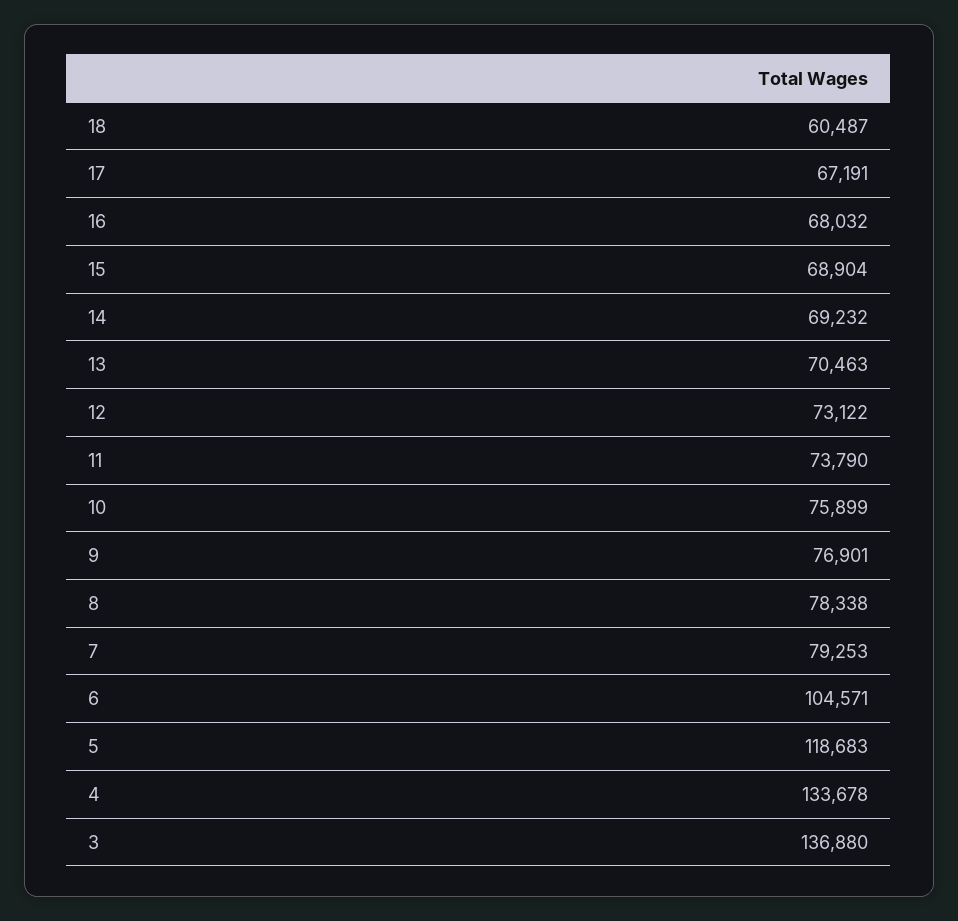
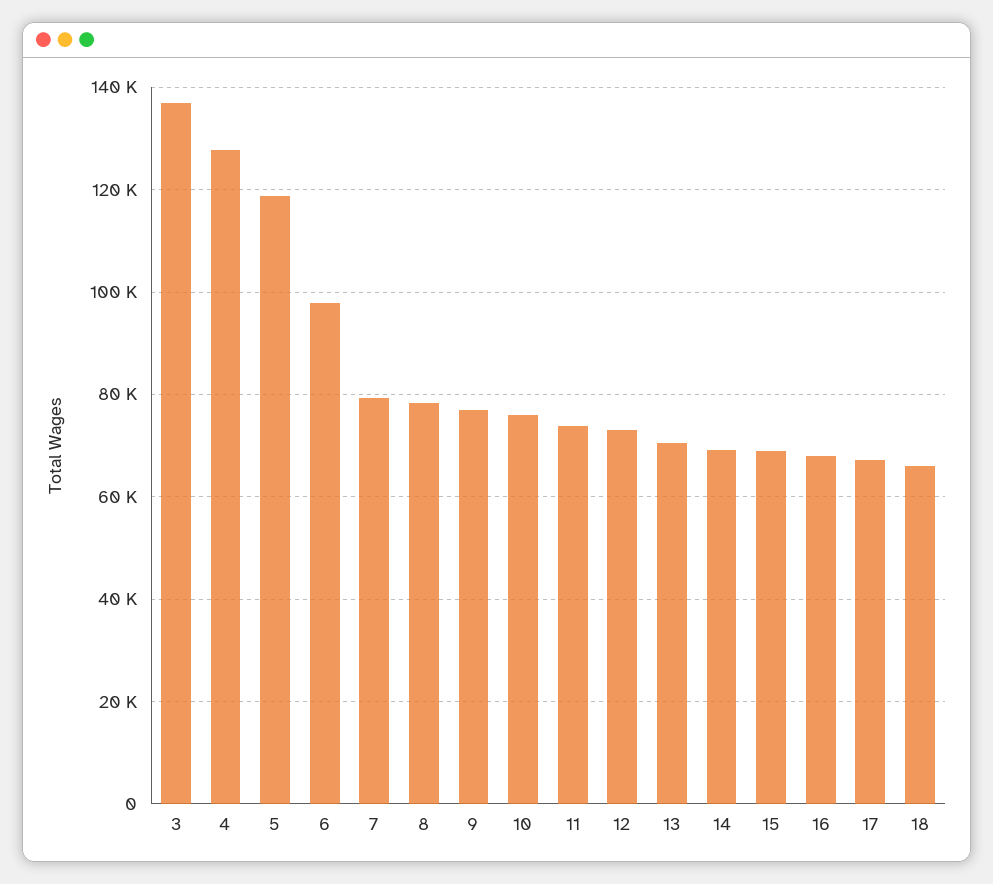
18: 60487 -> 66000
6: 104571 -> 98000
4: 133678 -> 128000

